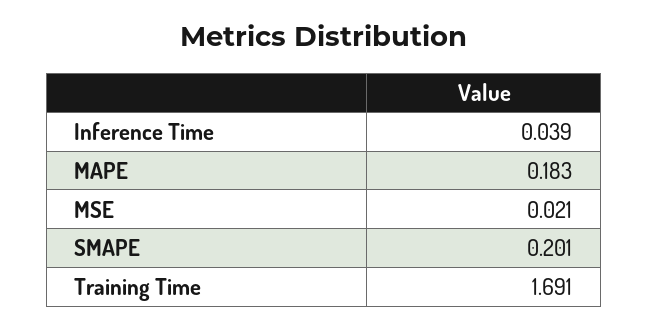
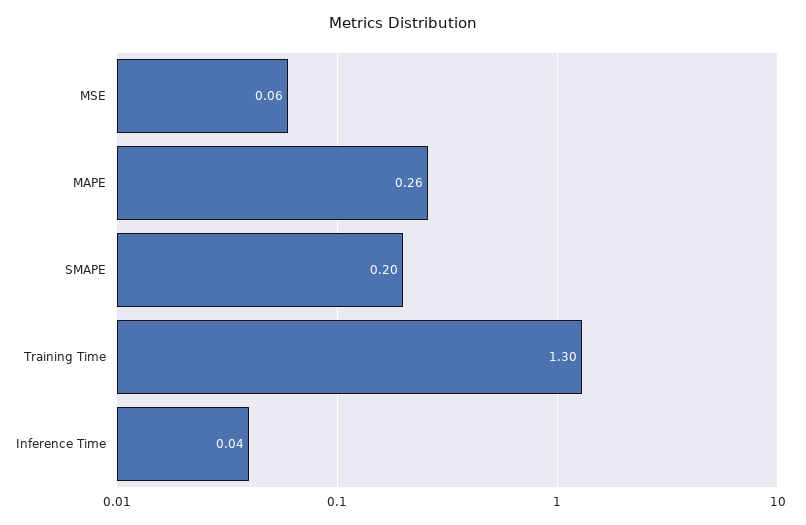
MAPE: 0.183 -> 0.26
MSE: 0.021 -> 0.06
Training Time: 1.691 -> 1.3

